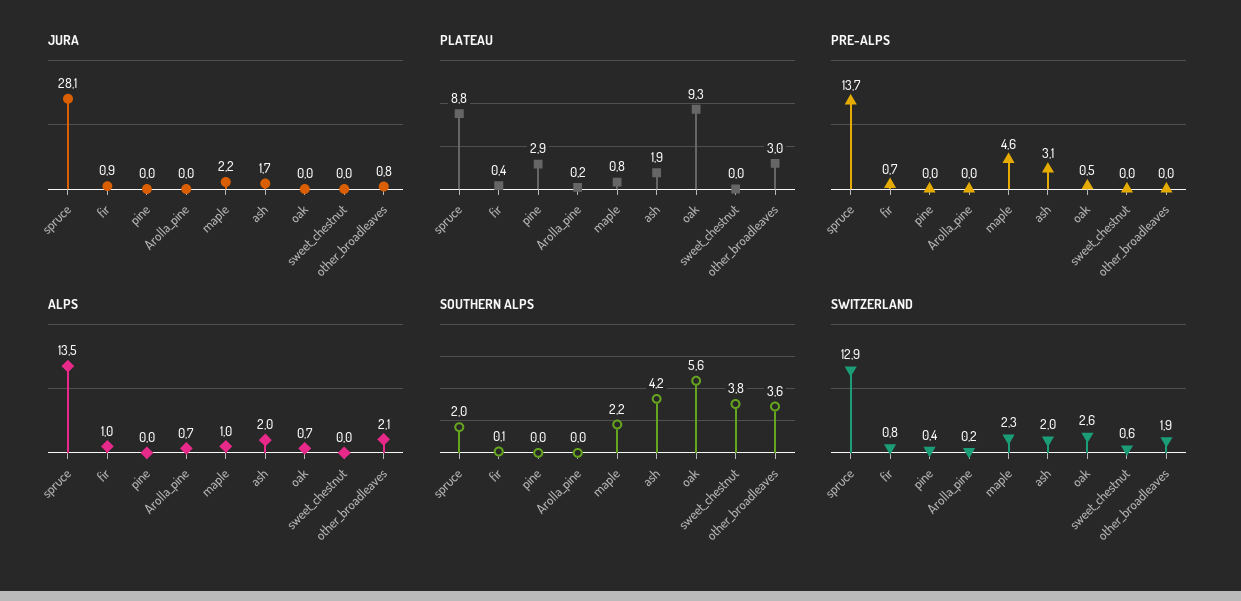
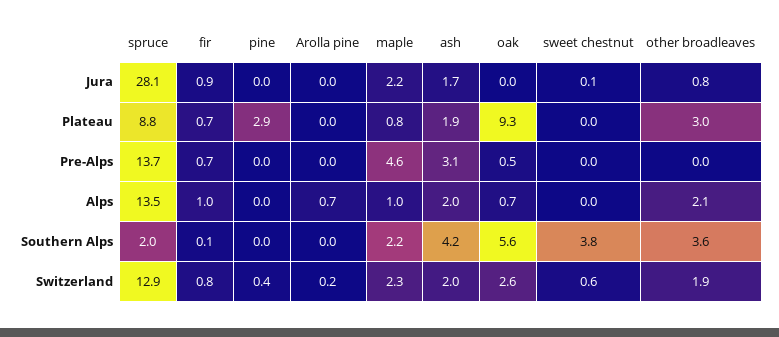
JURA, sweet_chestnut: 0 -> 0.1
PLATEAU, fir: 0.4 -> 0.7
PLATEAU, Arolla_pine: 0.2 -> 0

